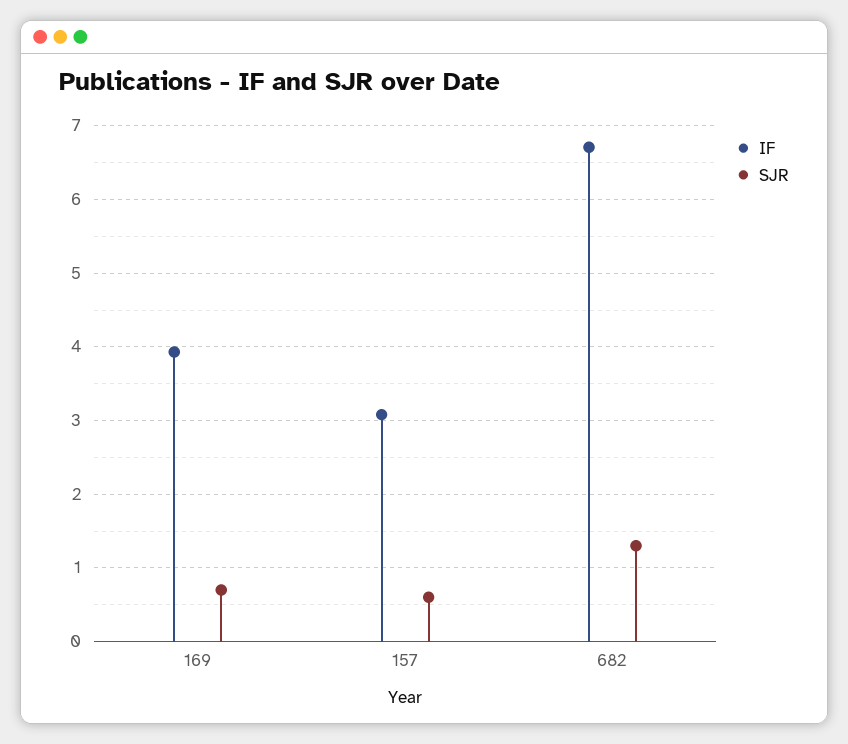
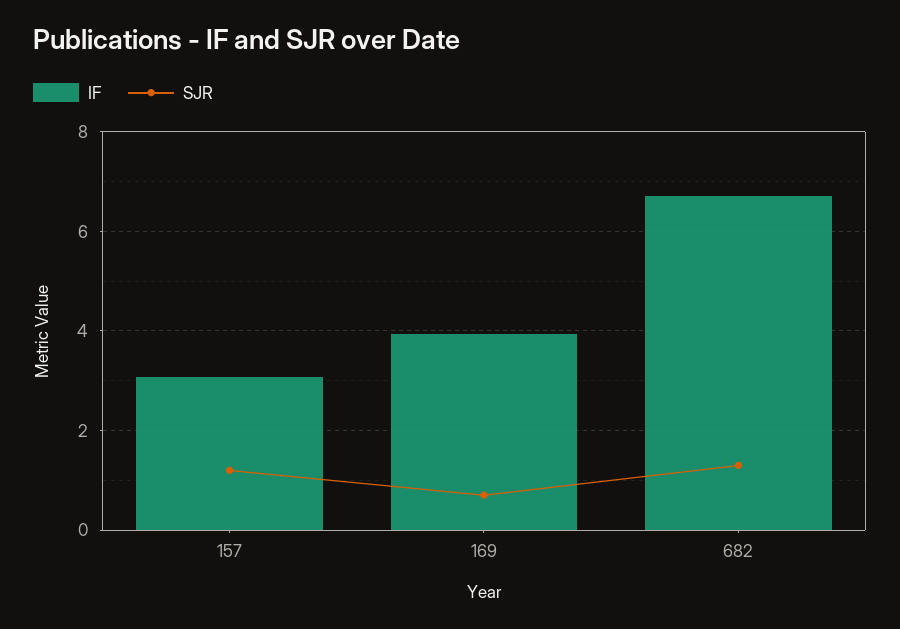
SJR, 157: 0.6 -> 1.2

